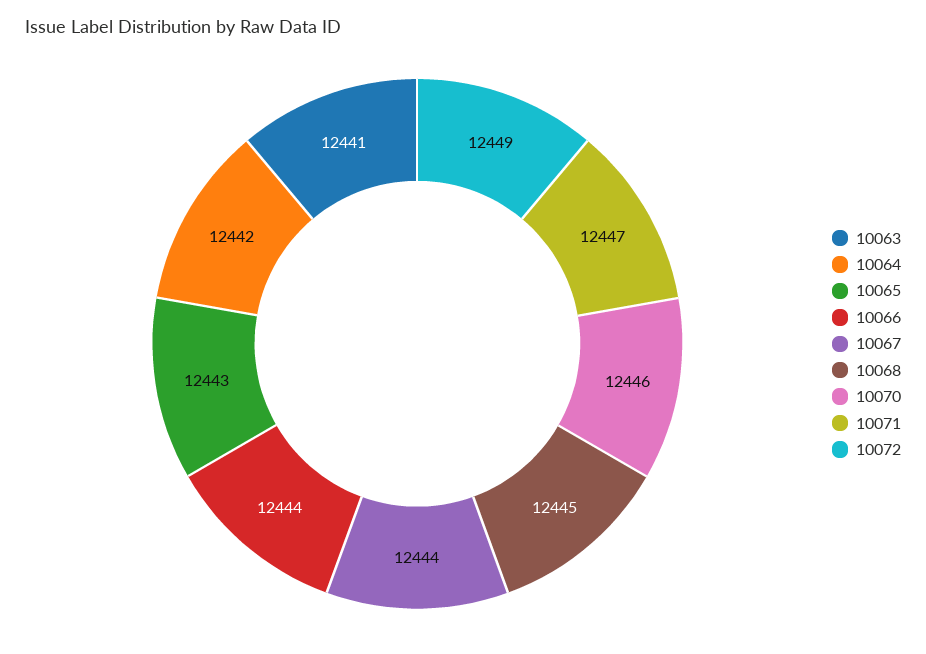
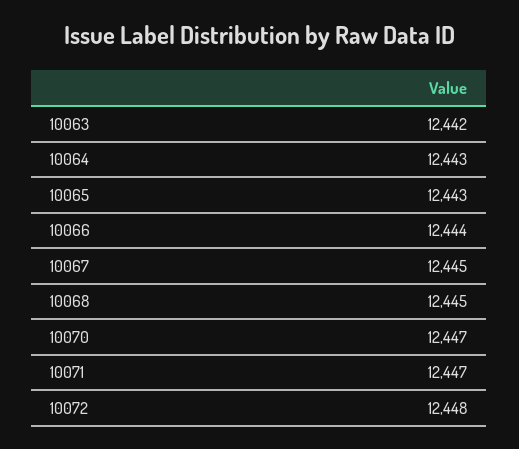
10063: 12441 -> 12442
10064: 12442 -> 12443
10067: 12444 -> 12445
10070: 12446 -> 12447
10072: 12449 -> 12448

